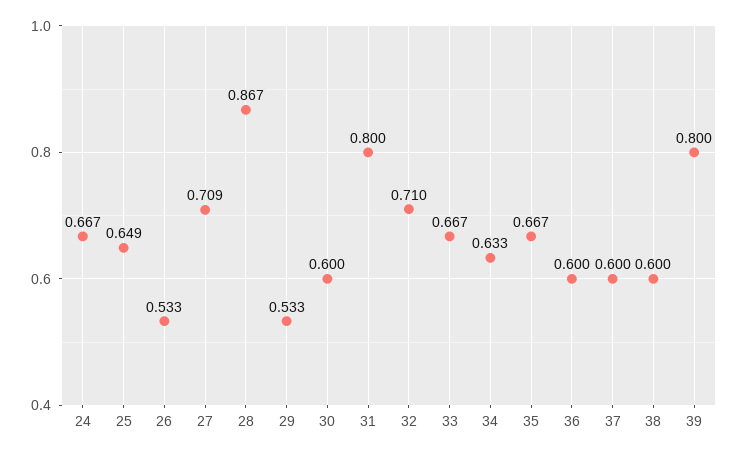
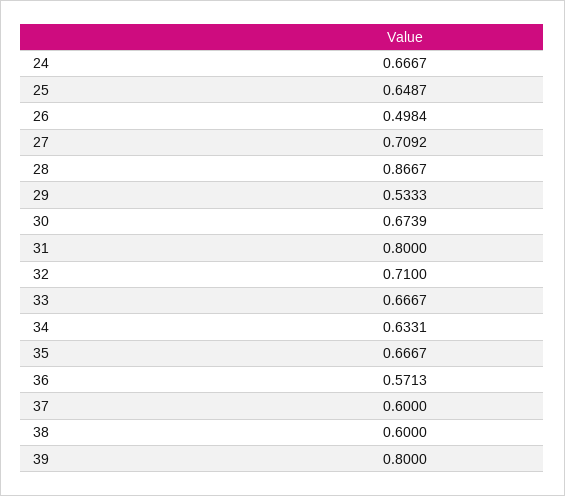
26: 0.533 -> 0.4984
30: 0.6 -> 0.6739
36: 0.6 -> 0.5713

